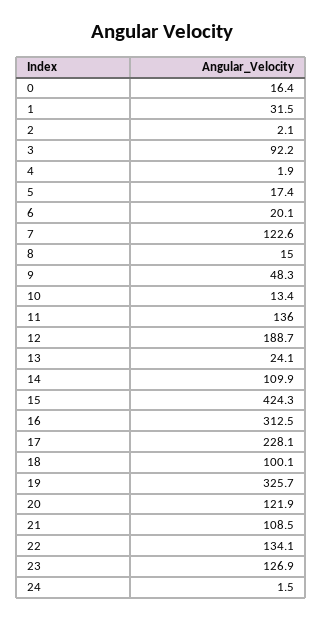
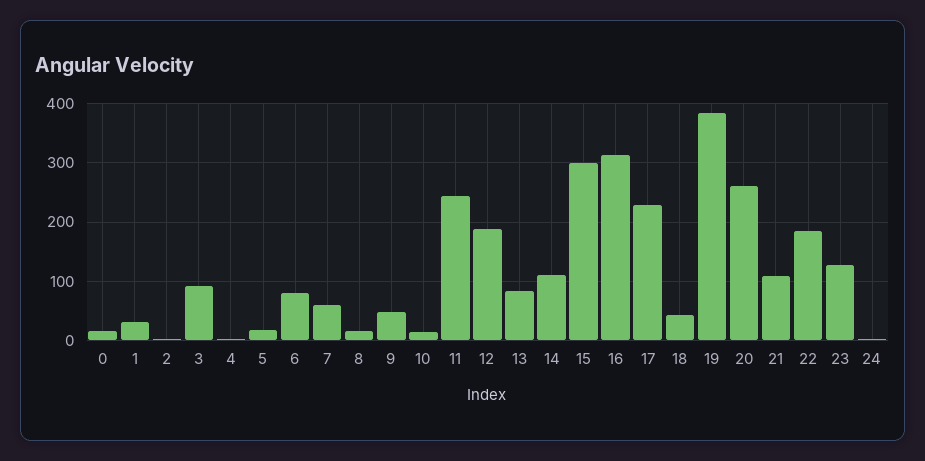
6: 20.1 -> 80
7: 122.6 -> 60
11: 136 -> 240
13: 24.1 -> 80
15: 424.3 -> 300
18: 100.1 -> 40
19: 325.7 -> 380
20: 121.9 -> 260
22: 134.1 -> 180

